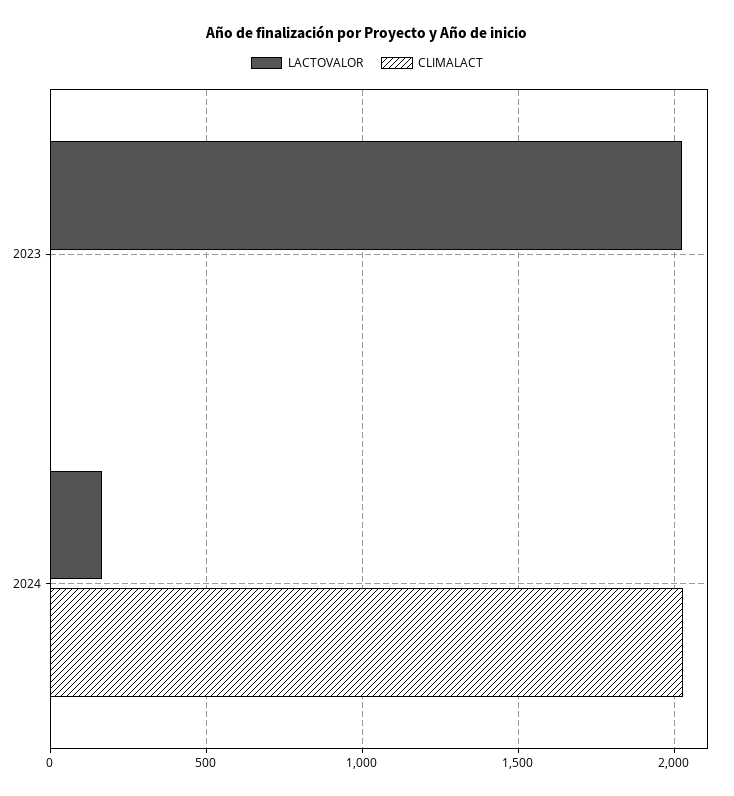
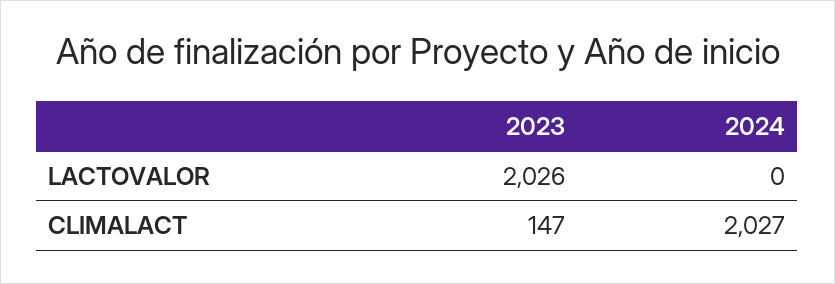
CLIMALACT, 2023: 0 -> 147
LACTOVALOR, 2024: 150 -> 0

